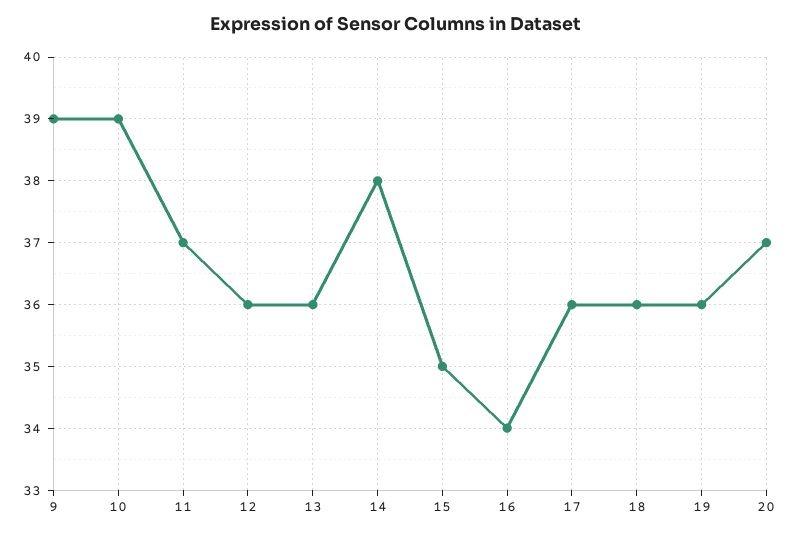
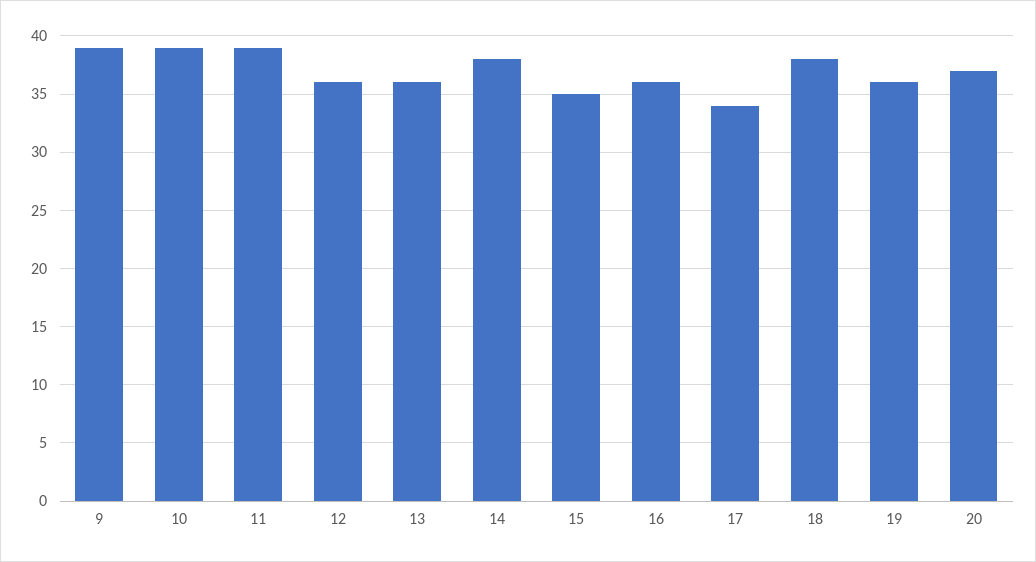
11: 37 -> 39
16: 34 -> 36
17: 36 -> 34
18: 36 -> 38

